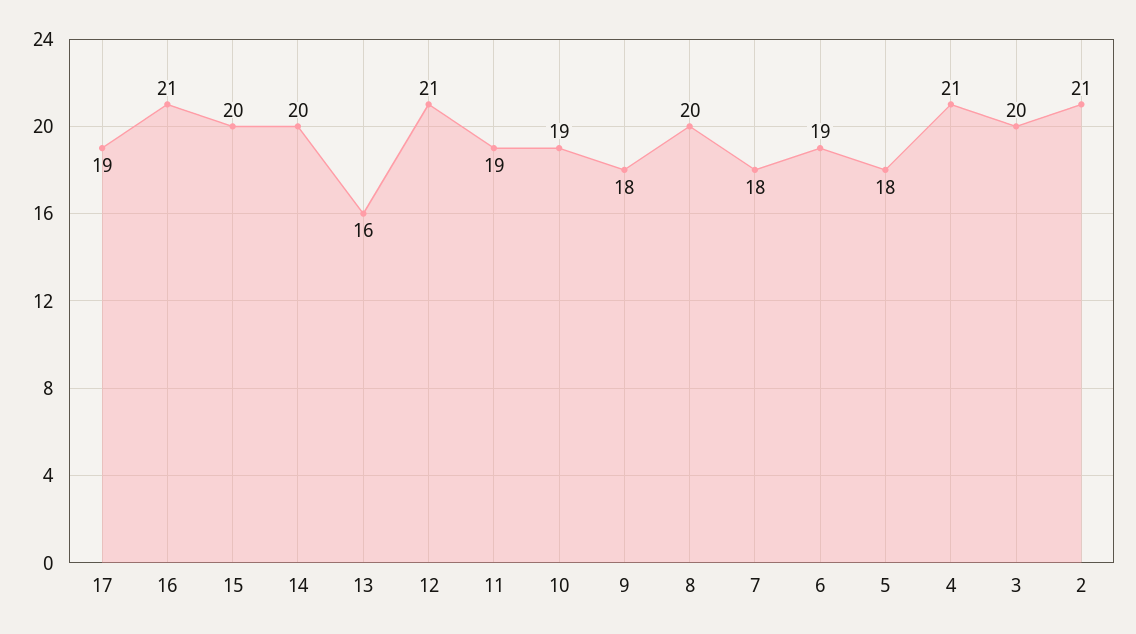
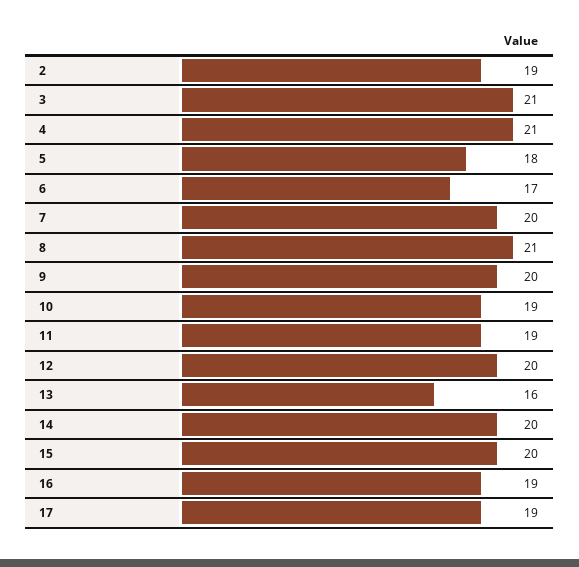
16: 21 -> 19
12: 21 -> 20
9: 18 -> 20
8: 20 -> 21
7: 18 -> 20
6: 19 -> 17
3: 20 -> 21
2: 21 -> 19

